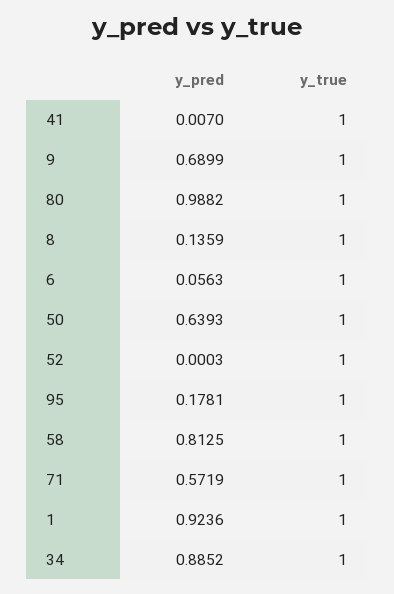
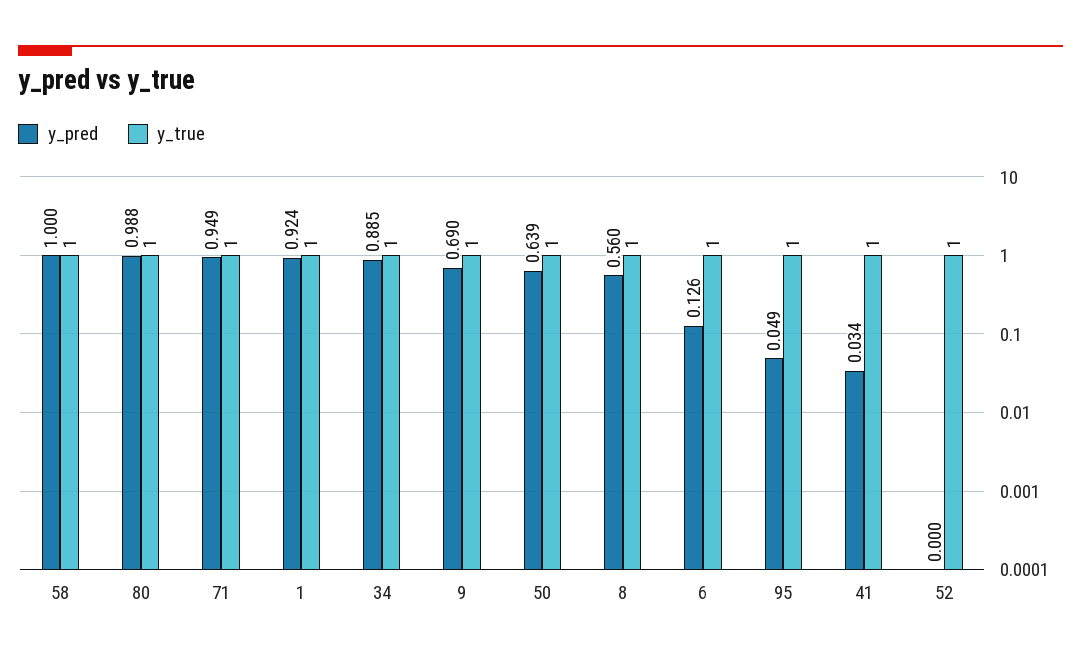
y_pred, 41: 0.007 -> 0.034
y_pred, 8: 0.1359 -> 0.56
y_pred, 6: 0.0563 -> 0.126
y_pred, 95: 0.1781 -> 0.049
y_pred, 58: 0.8125 -> 1
y_pred, 71: 0.5719 -> 0.949

